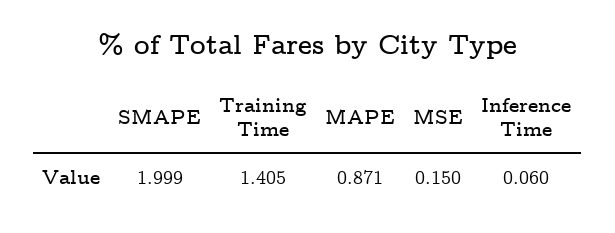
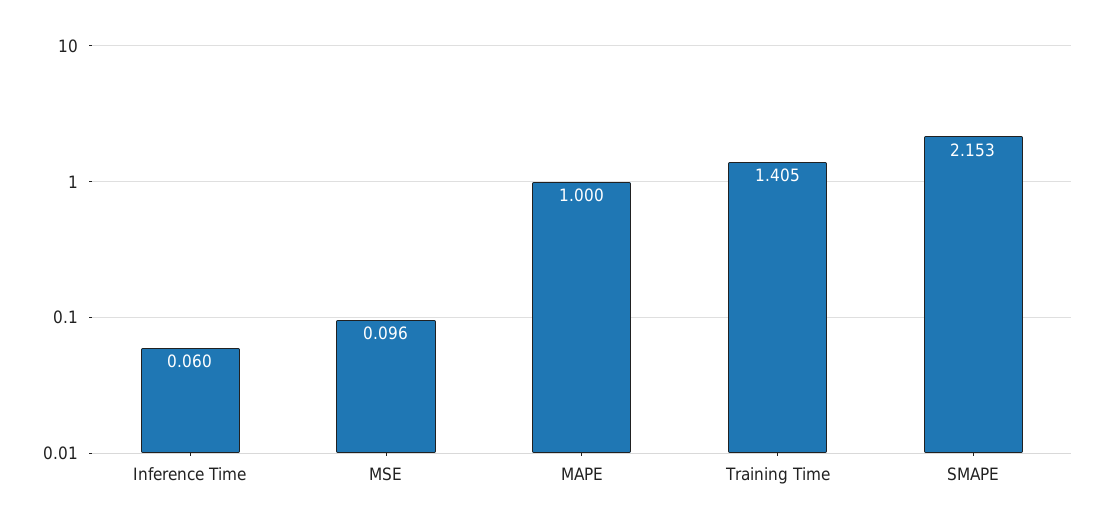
SMAPE: 1.999 -> 2.153
MAPE: 0.871 -> 1
MSE: 0.15 -> 0.096

